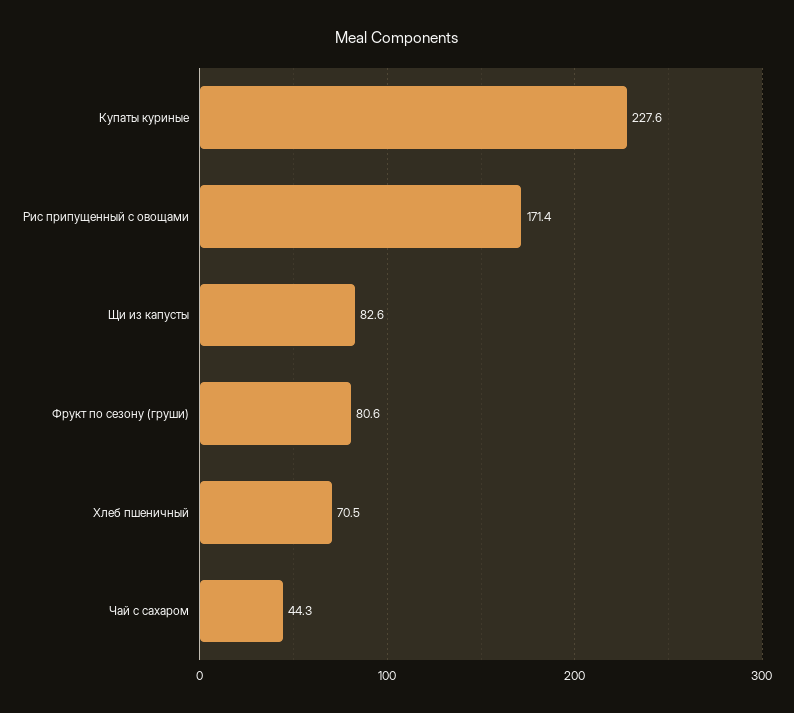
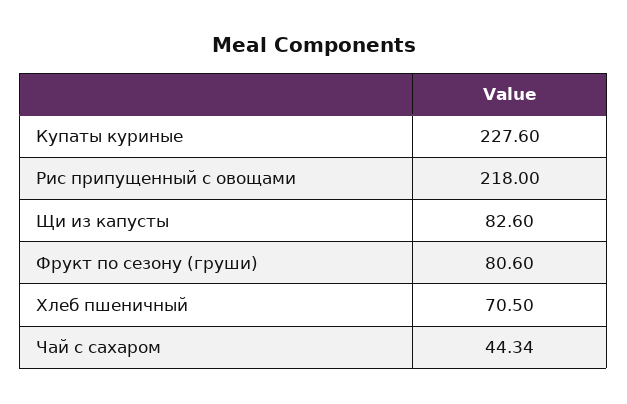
Рис припущенный с овощами: 171.4 -> 218

